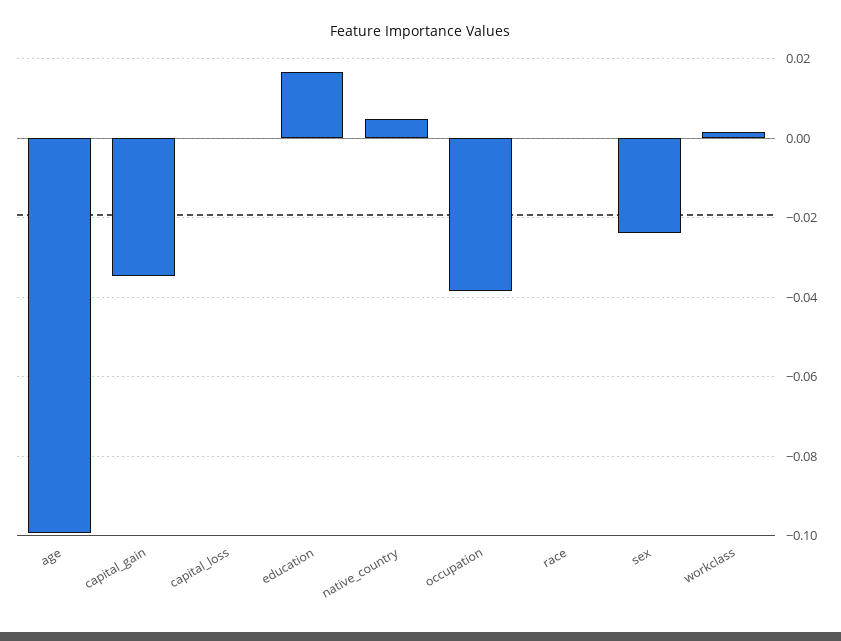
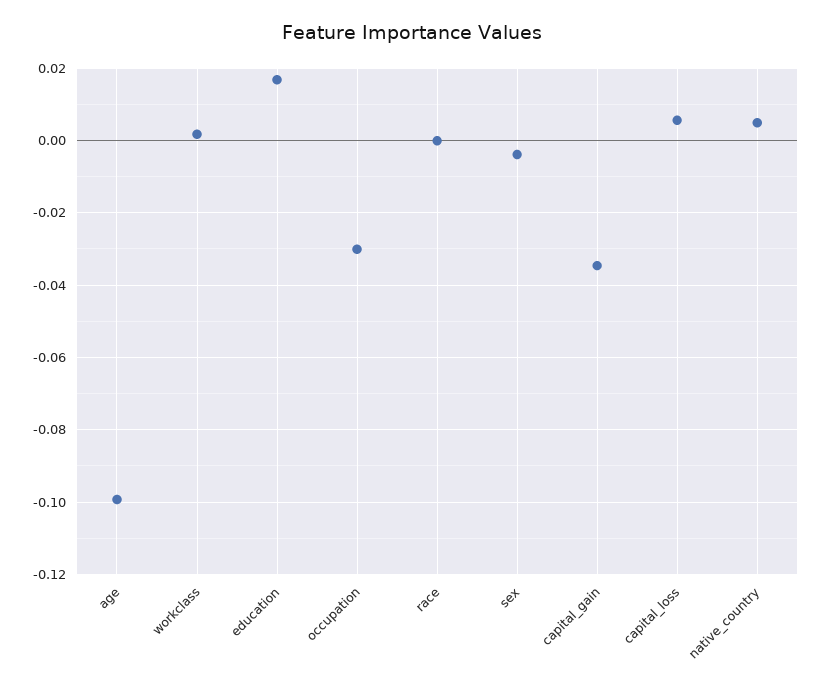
capital_loss: 0 -> 0.006
occupation: -0.038 -> -0.03
sex: -0.024 -> -0.004

